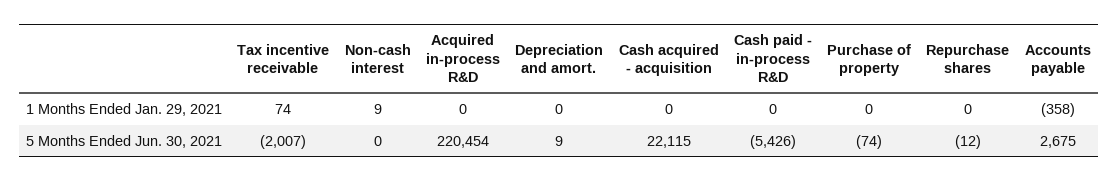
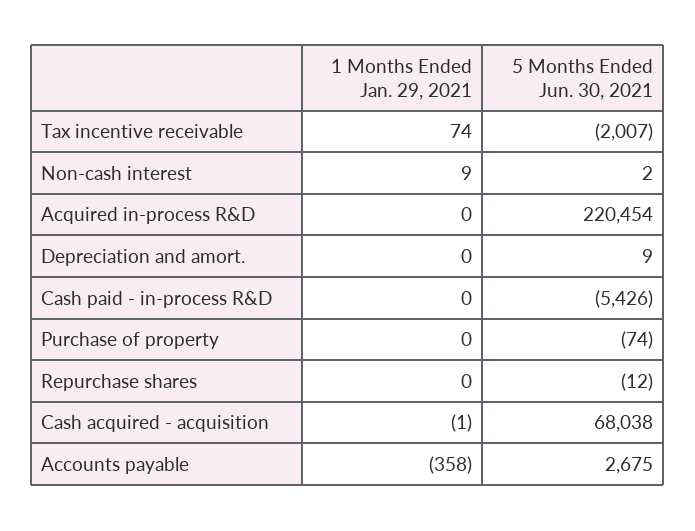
Cash acquired - acquisition, 1 Months Ended Jan. 29, 2021: 0 -> -1
Non-cash interest, 5 Months Ended Jun. 30, 2021: 0 -> 2
Cash acquired - acquisition, 5 Months Ended Jun. 30, 2021: 22115 -> 68038

